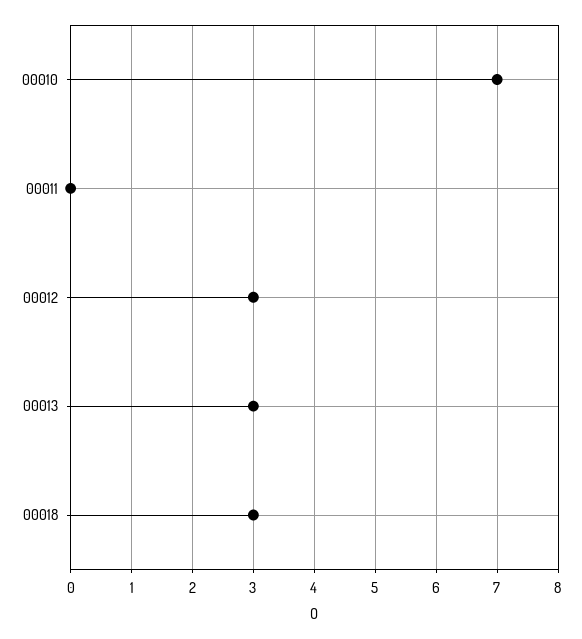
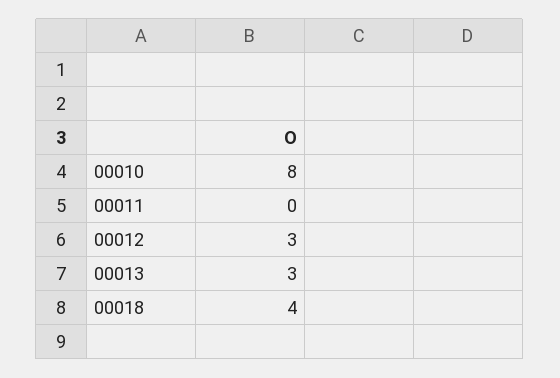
00010: 7 -> 8
00018: 3 -> 4

